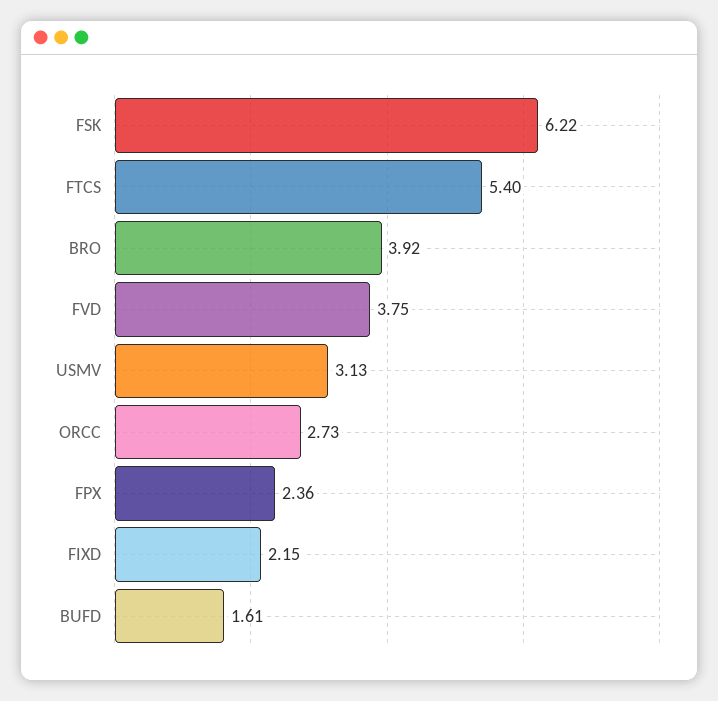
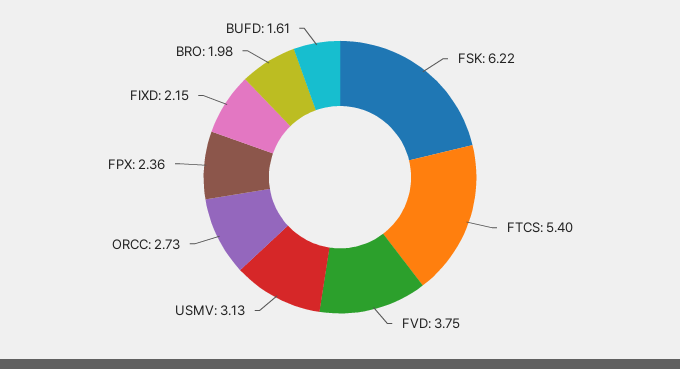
BRO: 3.92 -> 1.98

